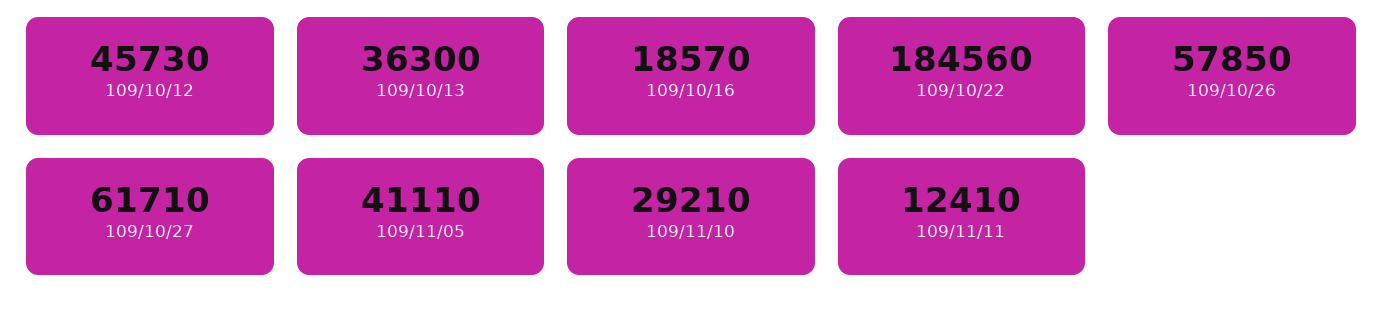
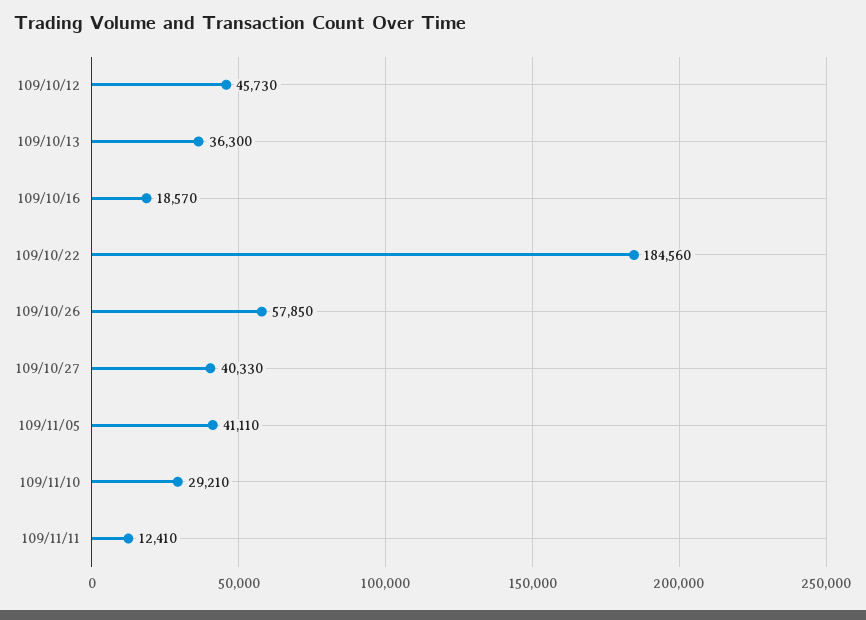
109/10/27: 61710 -> 40330

